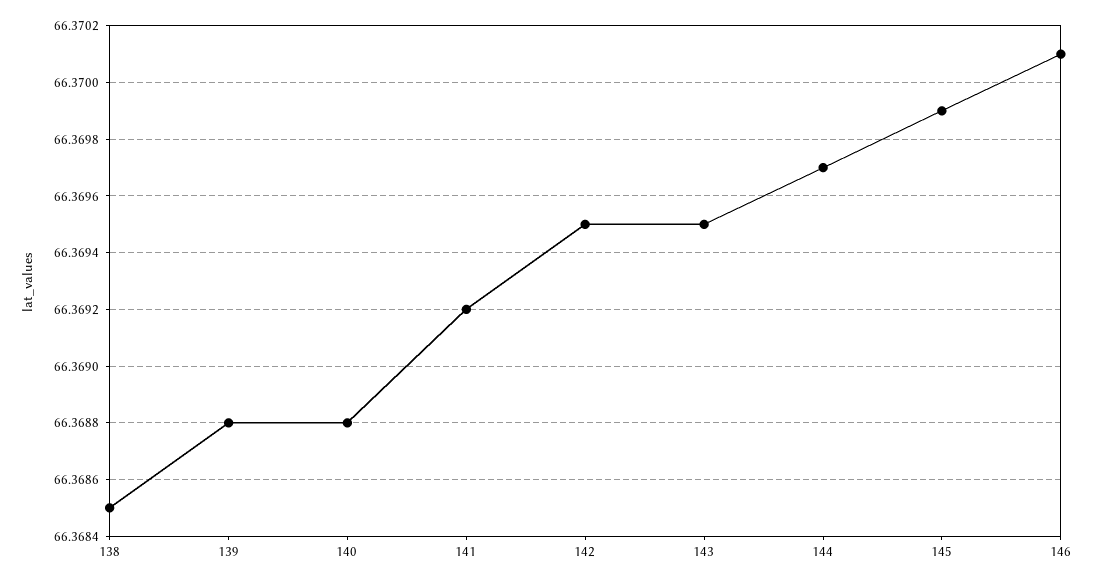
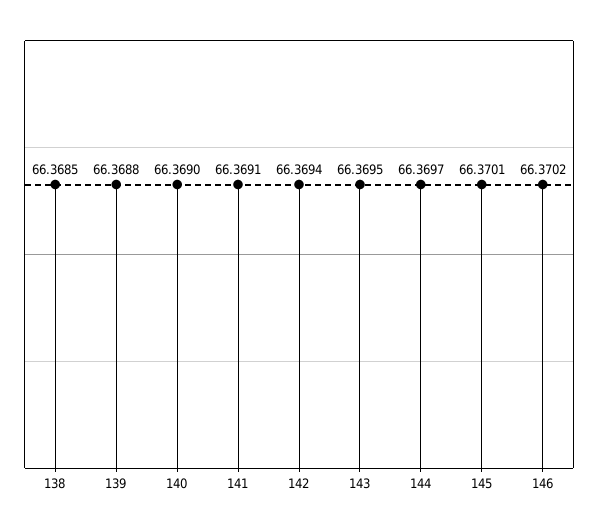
140: 66.3688 -> 66.369
141: 66.3692 -> 66.3691
142: 66.3695 -> 66.3694
145: 66.3699 -> 66.3701
146: 66.3701 -> 66.3702

